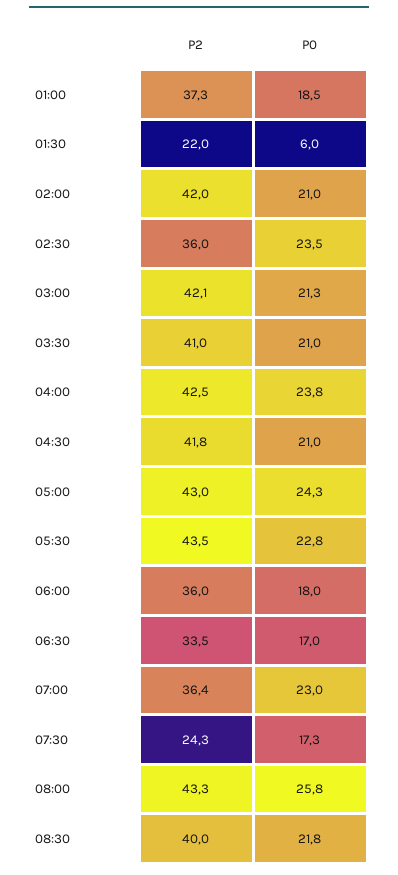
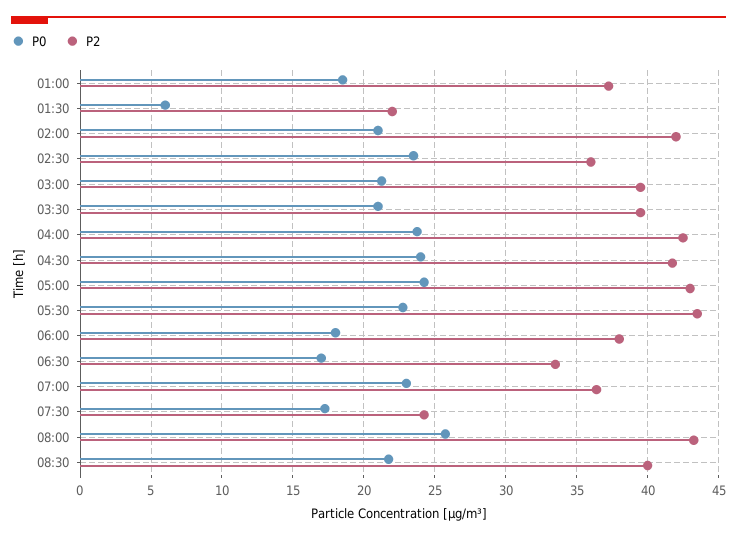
P2, 03:00: 42.1 -> 39.5
P2, 03:30: 41 -> 39.5
P0, 04:30: 21 -> 24
P2, 06:00: 36 -> 38

